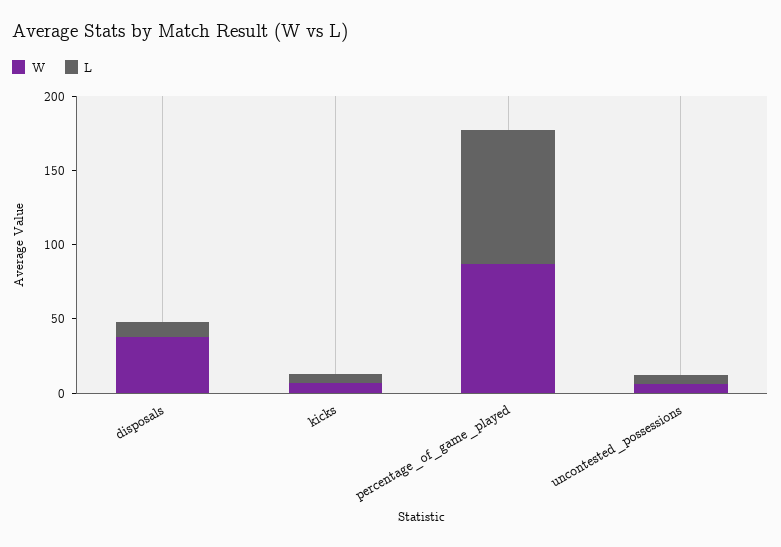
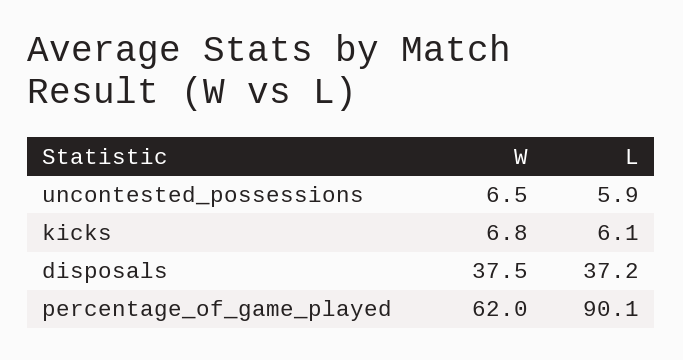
L, disposals: 10 -> 37.2
W, percentage_of_game_played: 90 -> 62

